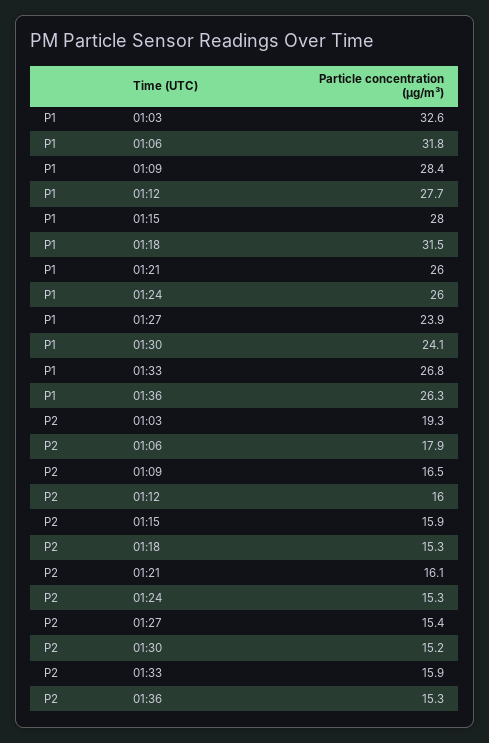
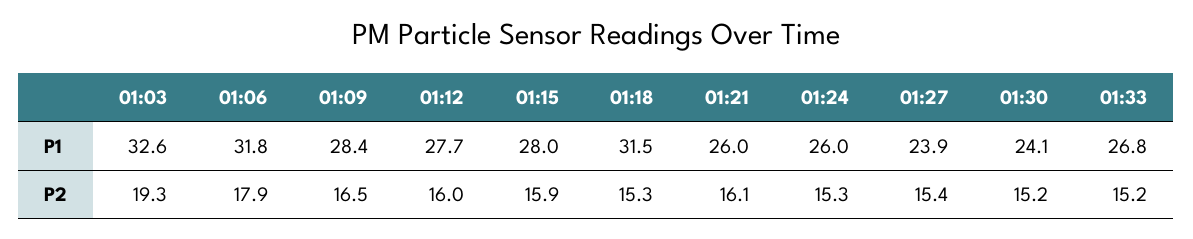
P1, 01:36: 26.3 -> none
P2, 01:33: 15.9 -> 15.2
P2, 01:36: 15.3 -> none

